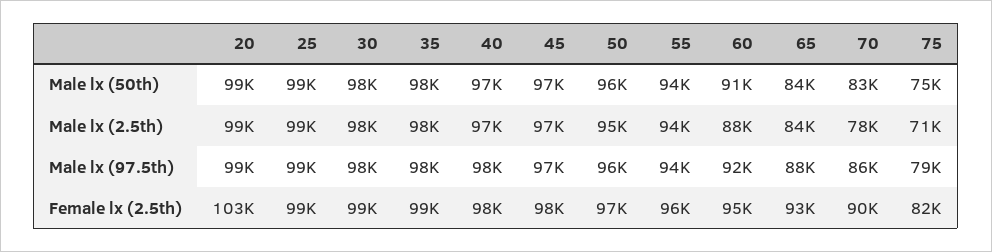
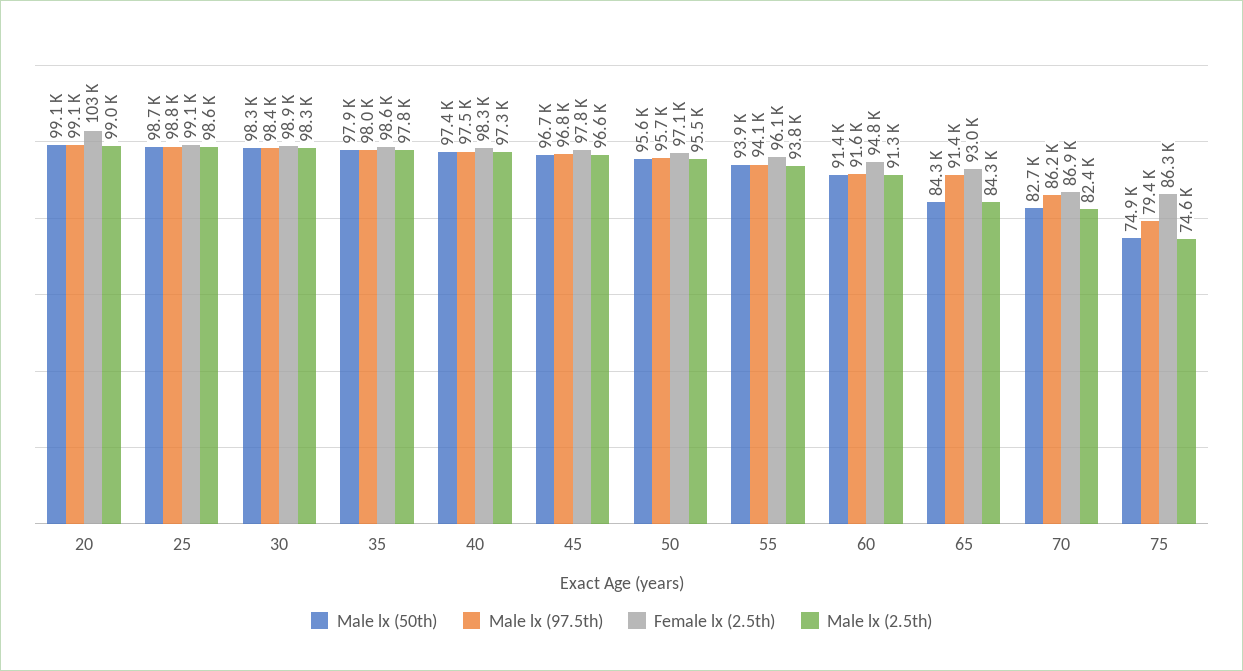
Male lx (2.5th), 60: 88000 -> 91300
Male lx (2.5th), 70: 78000 -> 82400
Male lx (2.5th), 75: 71000 -> 74600
Male lx (97.5th), 65: 88000 -> 91400
Female lx (2.5th), 70: 90000 -> 86900
Female lx (2.5th), 75: 82000 -> 86300

